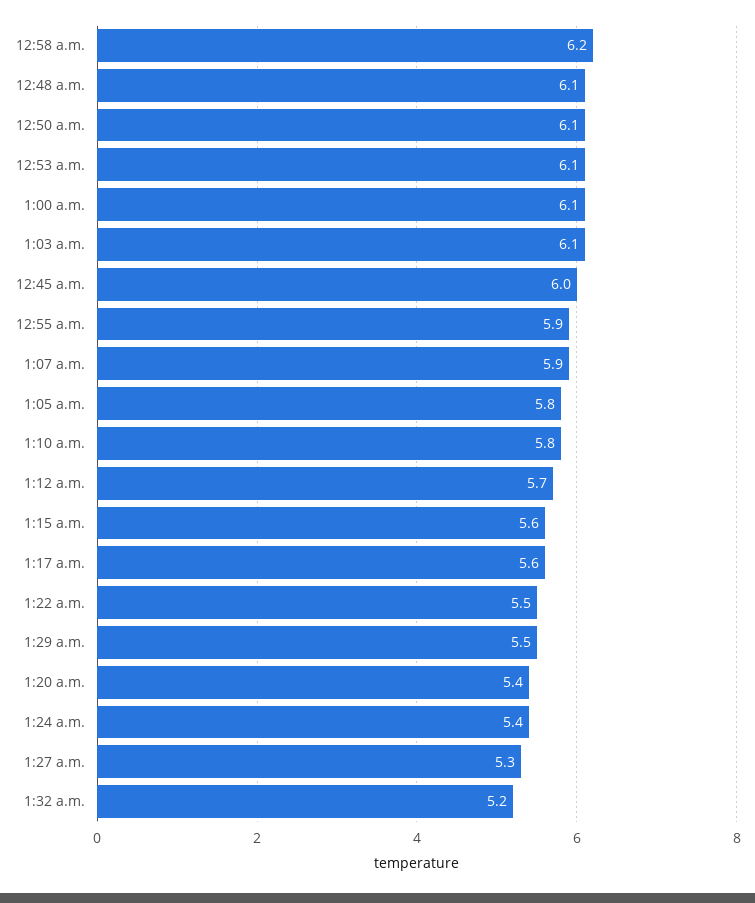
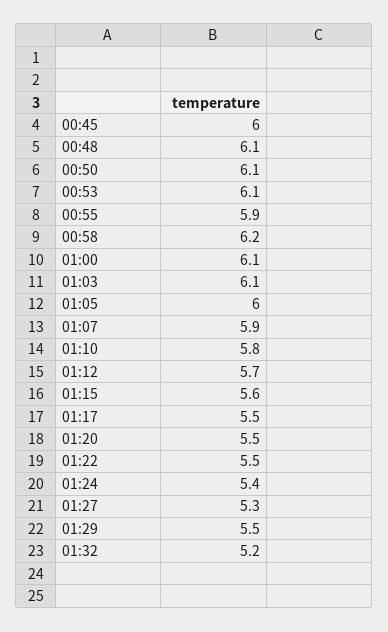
1:05 a.m.: 5.8 -> 6
1:17 a.m.: 5.6 -> 5.5
1:20 a.m.: 5.4 -> 5.5

